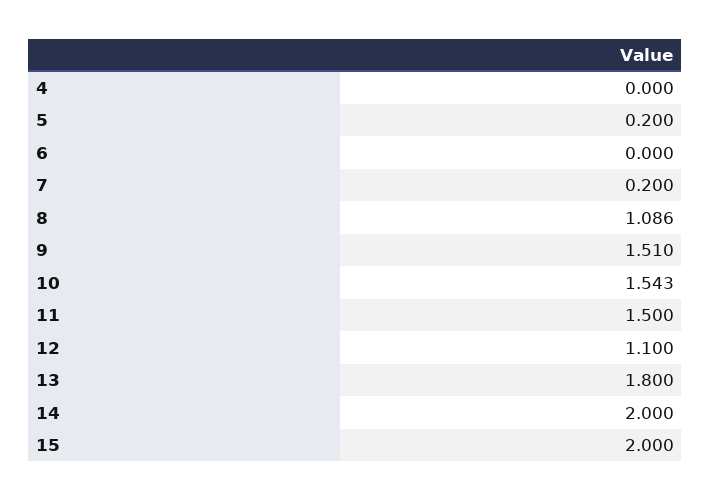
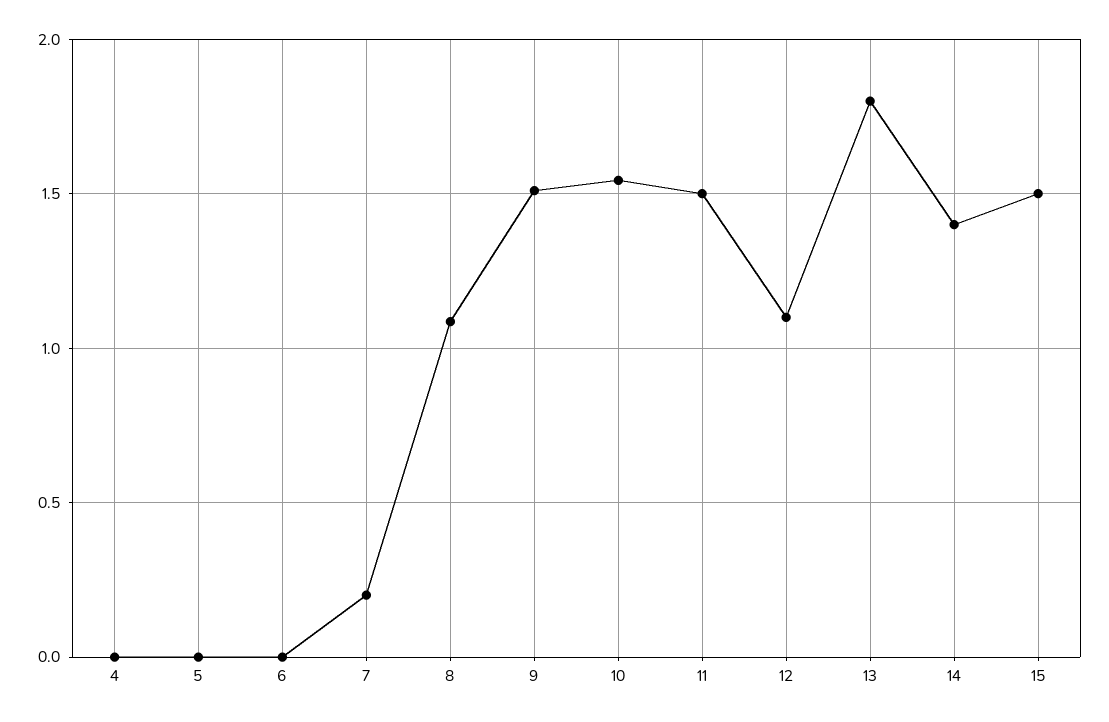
5: 0.2 -> 0
14: 2 -> 1.4
15: 2 -> 1.5

